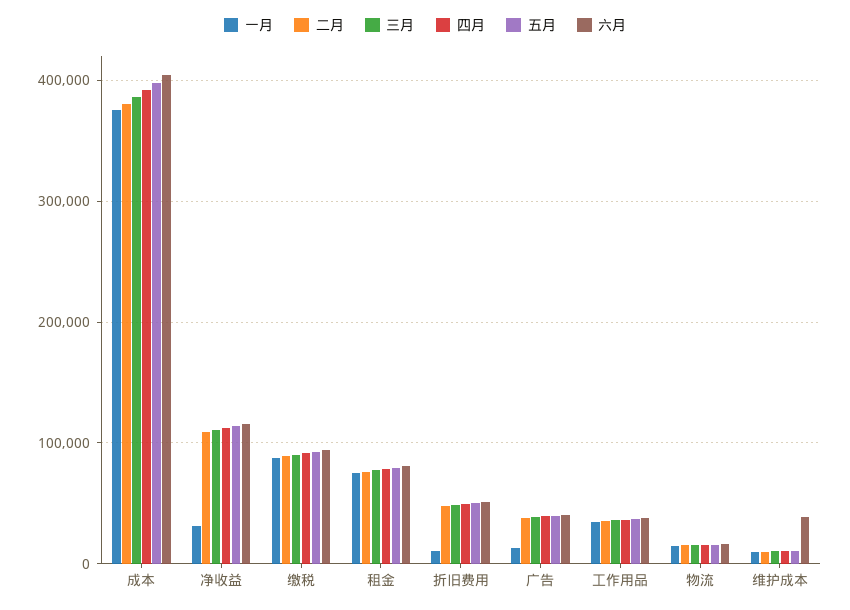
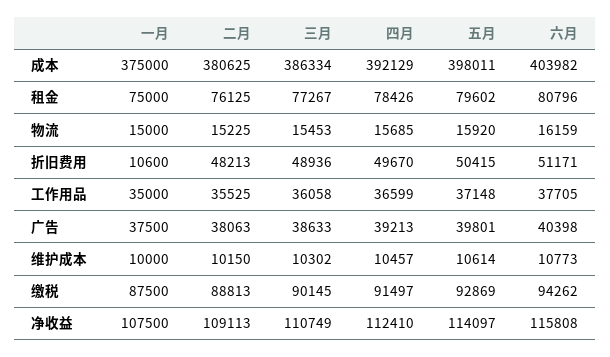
一月, 净收益: 30000 -> 107500
一月, 广告: 10000 -> 37500
六月, 维护成本: 40000 -> 10773

